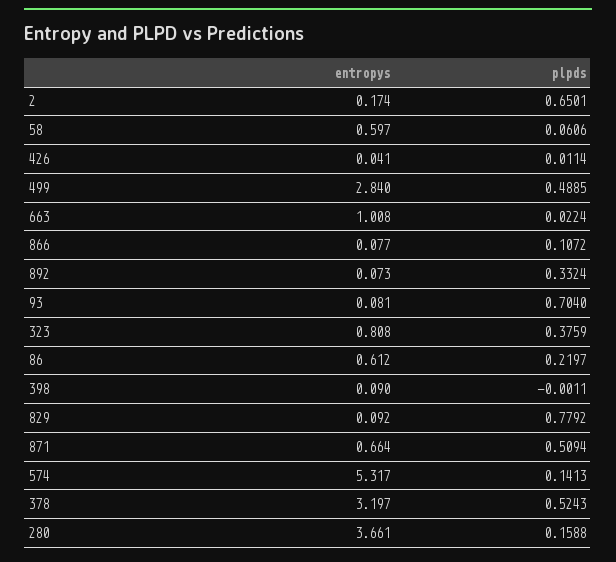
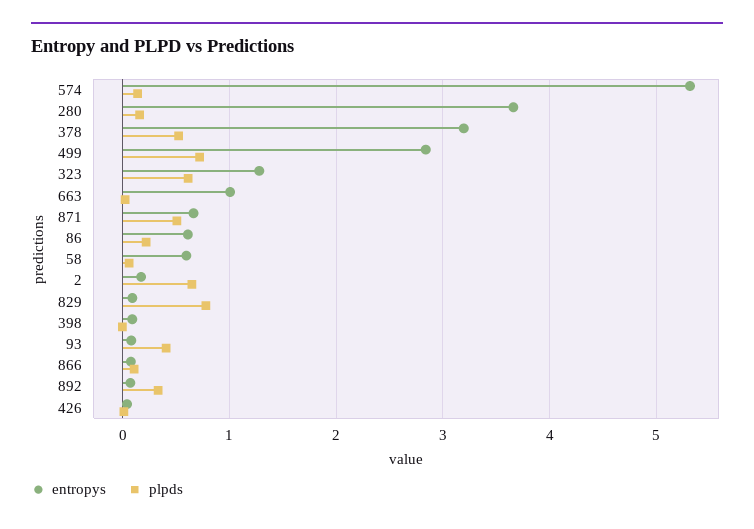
plpds, 499: 0.4885 -> 0.7
plpds, 93: 0.704 -> 0.4
entropys, 323: 0.808 -> 1.3
plpds, 323: 0.3759 -> 0.6

